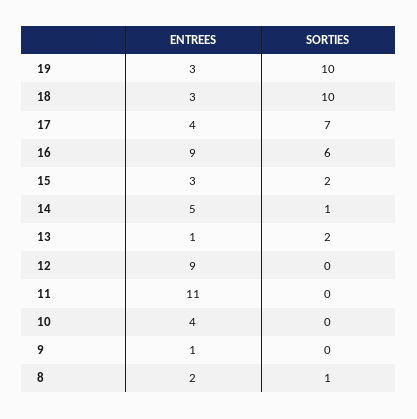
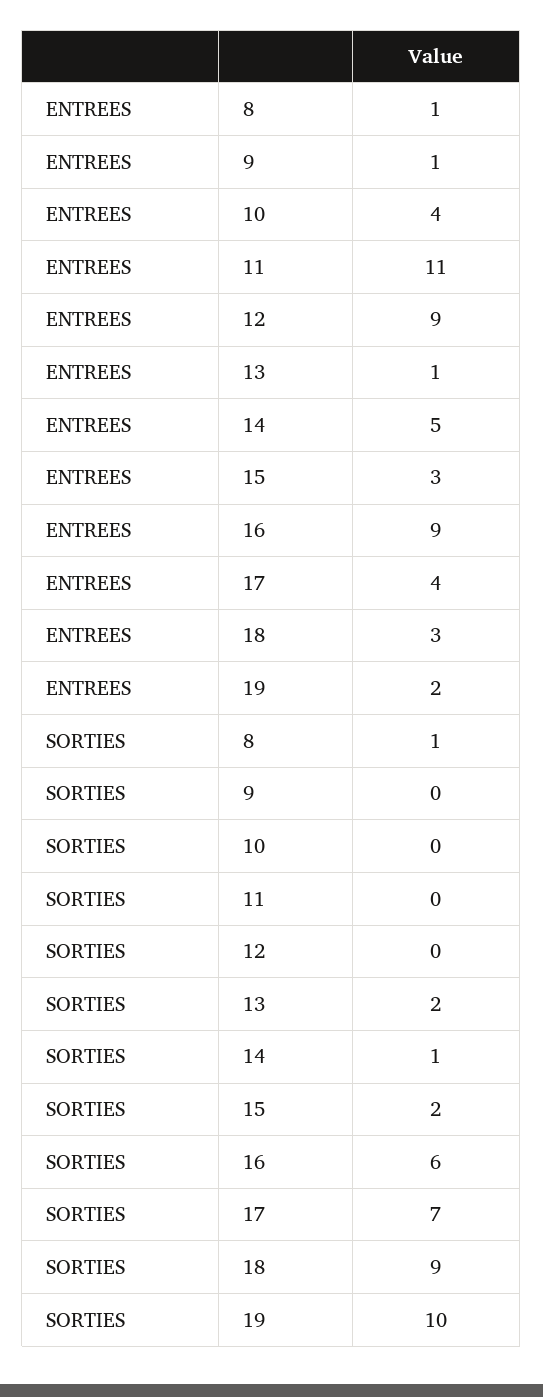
ENTREES, 19: 3 -> 2
SORTIES, 18: 10 -> 9
ENTREES, 8: 2 -> 1

